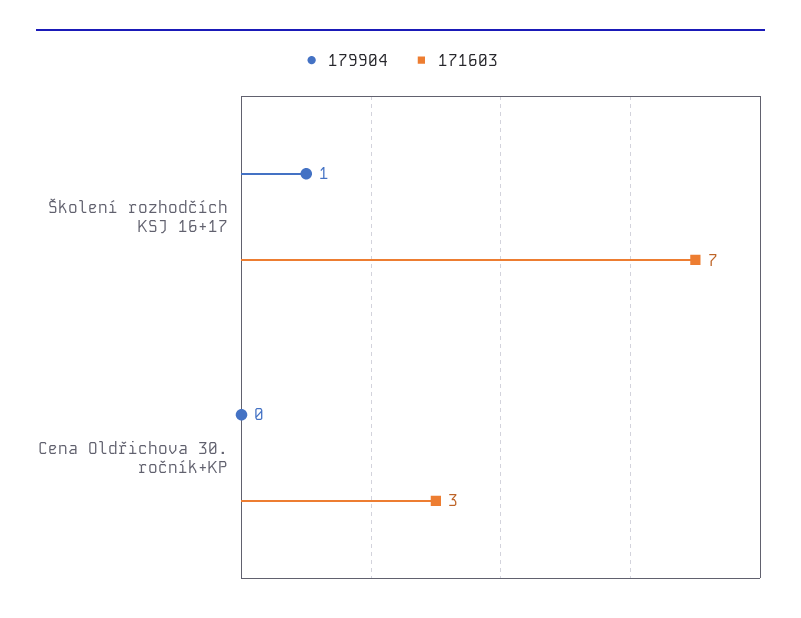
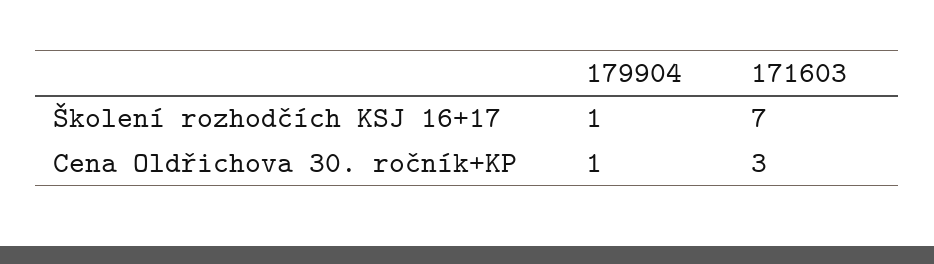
179904, Cena Oldřichova 30. ročník+KP: 0 -> 1

